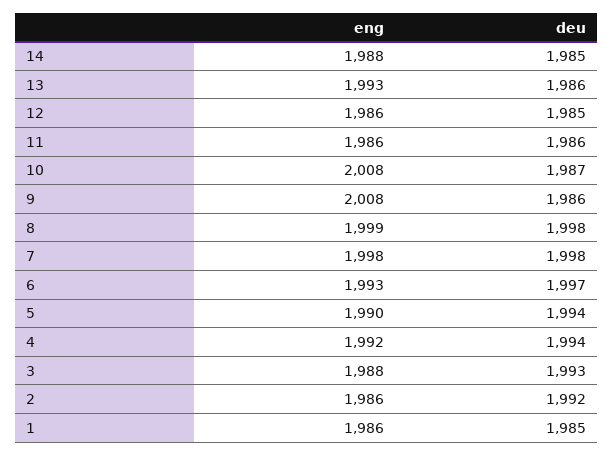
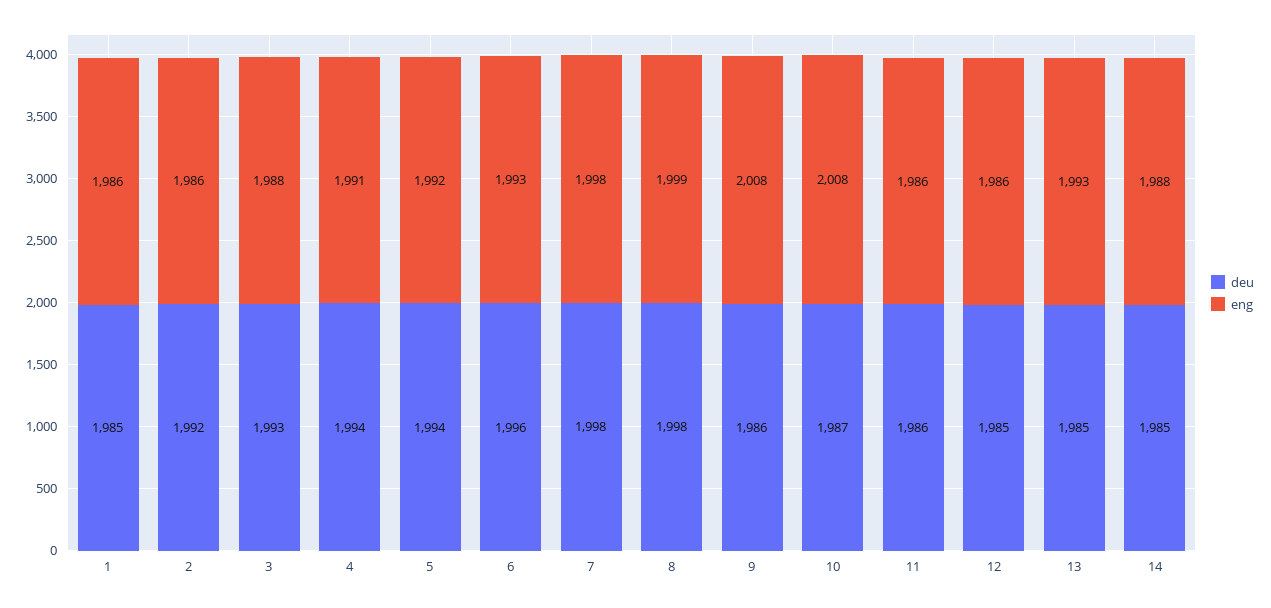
deu, 13: 1986 -> 1985
deu, 6: 1997 -> 1996
eng, 5: 1990 -> 1992
eng, 4: 1992 -> 1991

